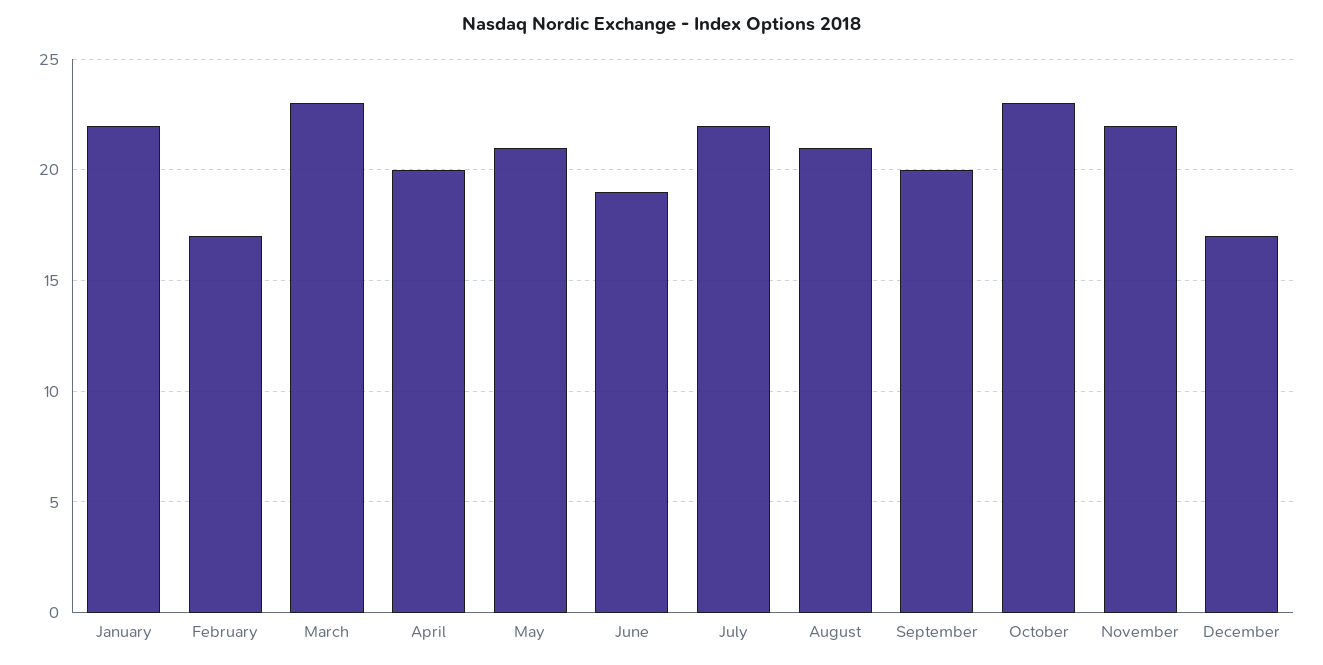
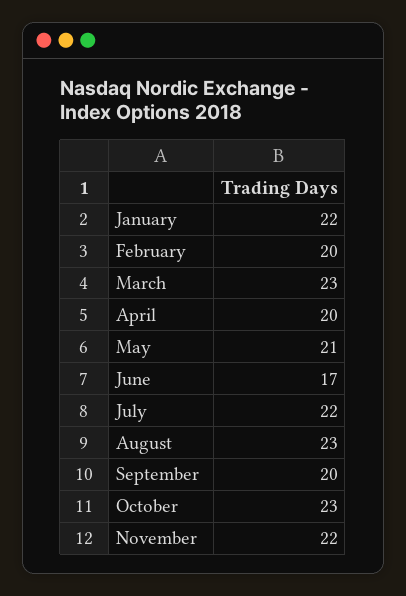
February: 17 -> 20
June: 19 -> 17
August: 21 -> 23
December: 17 -> none

